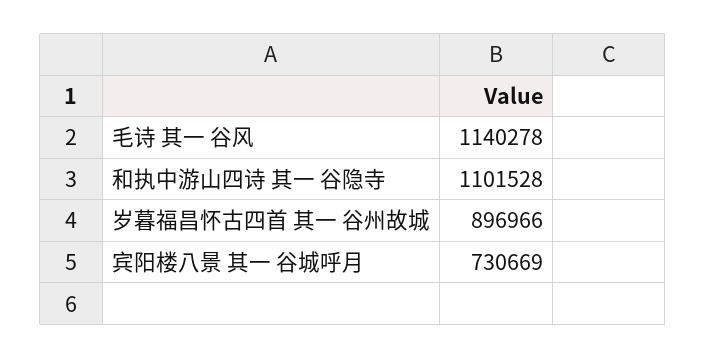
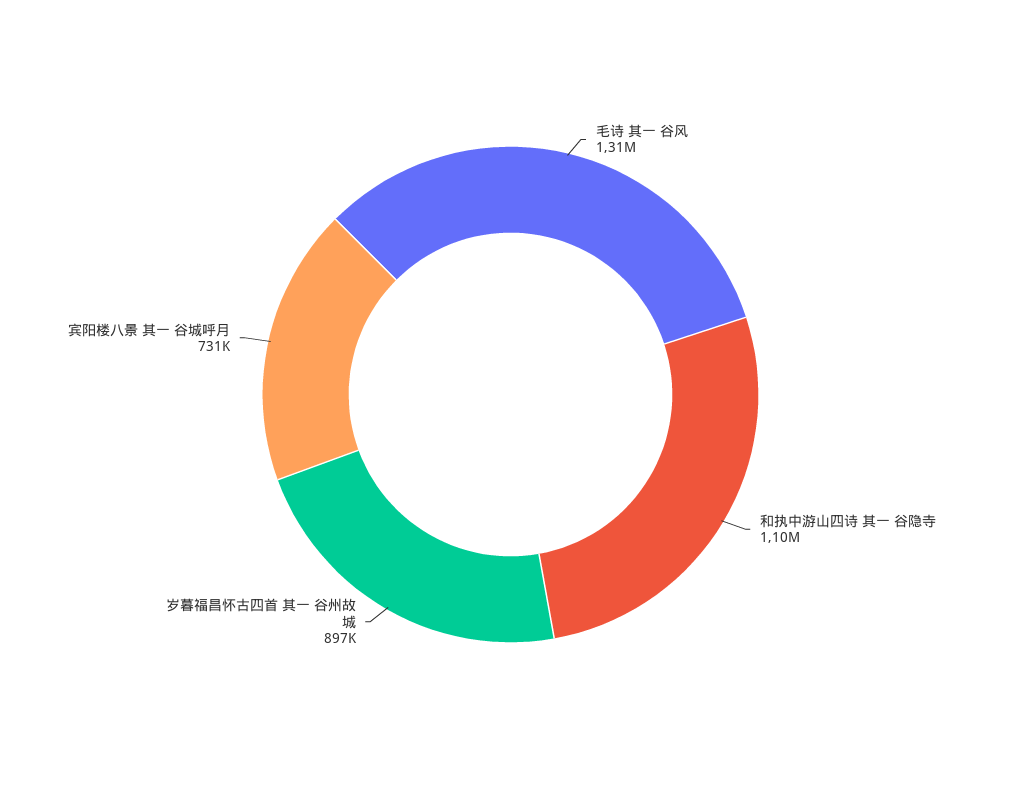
毛诗 其一 谷风: 1140278 -> 1310000

